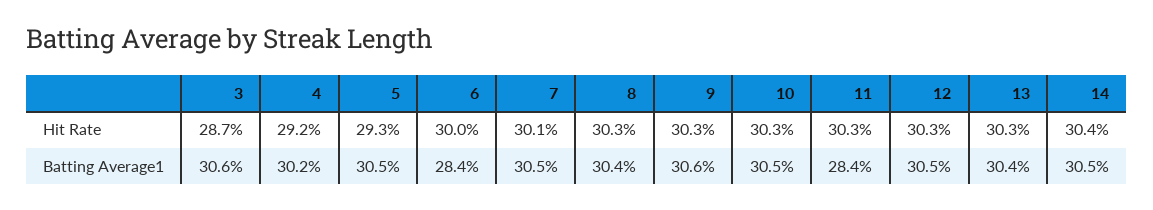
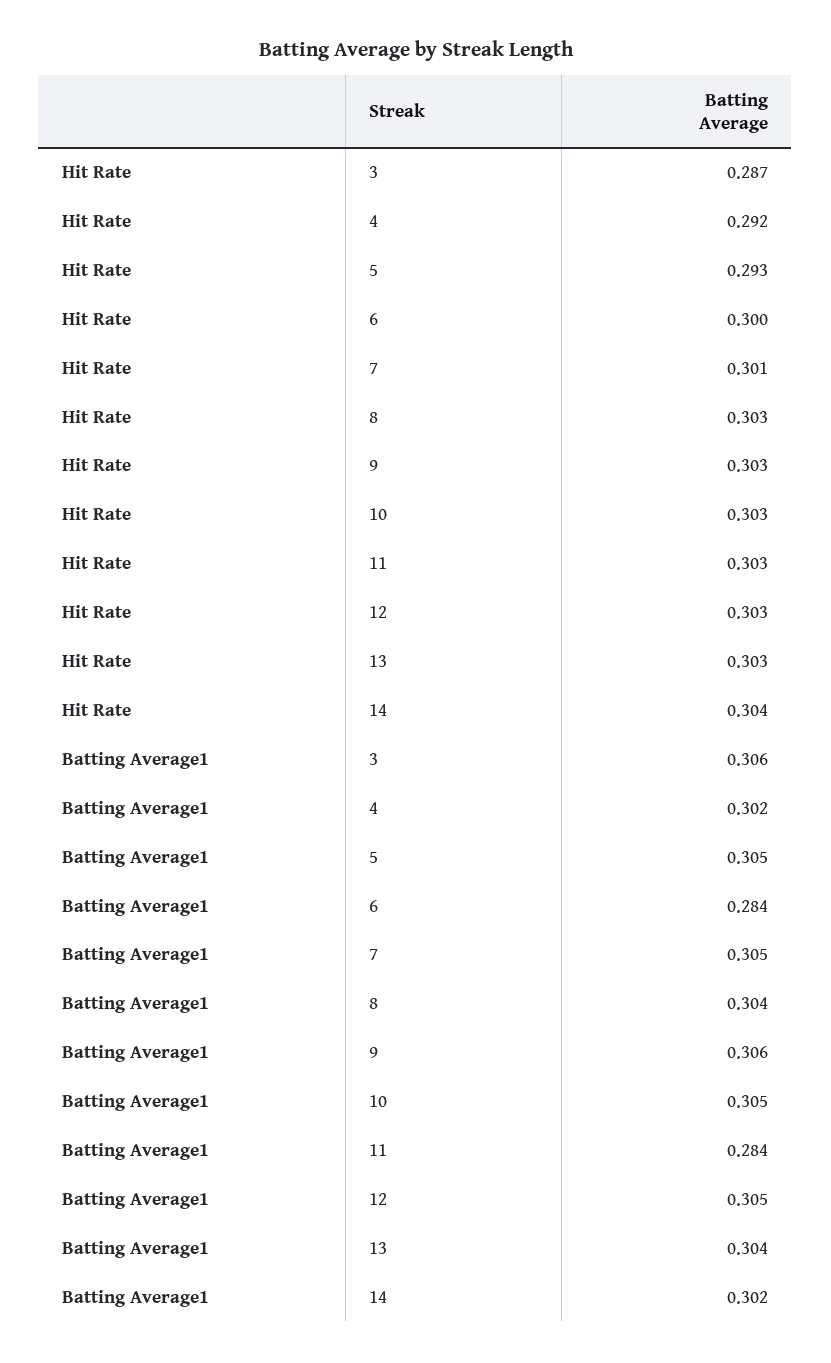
14, Batting Average1: 0.305 -> 0.302

